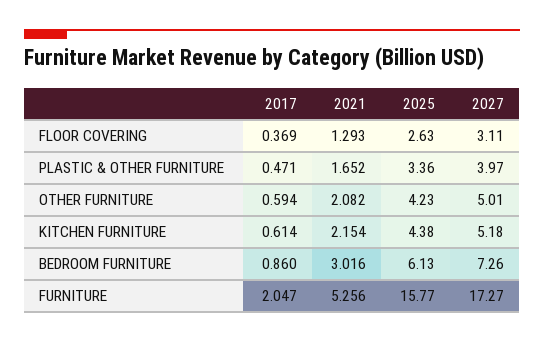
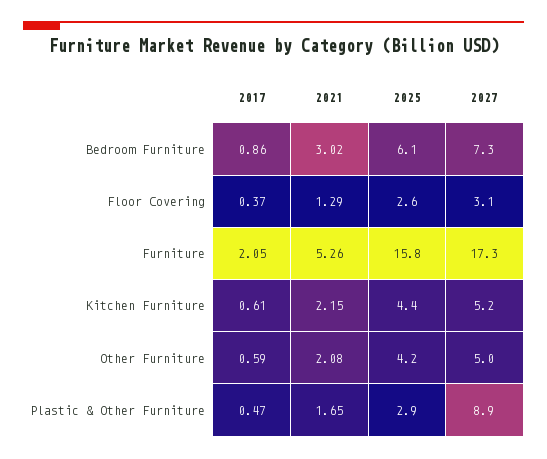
2025, PLASTIC & OTHER FURNITURE: 3.36 -> 2.9
2027, PLASTIC & OTHER FURNITURE: 3.97 -> 8.9

